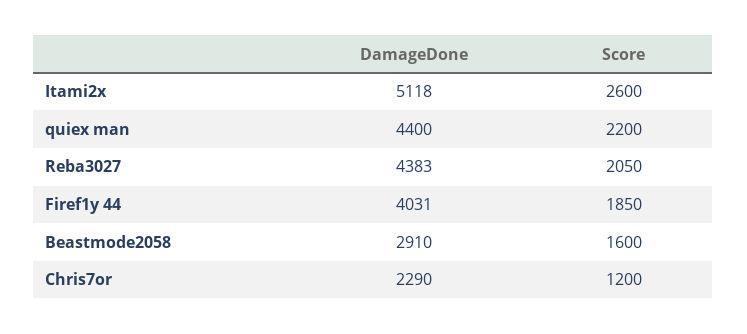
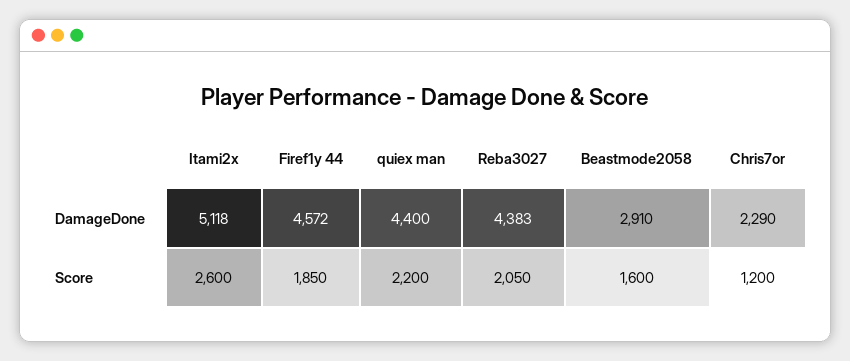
DamageDone, Firef1y 44: 4031 -> 4572

